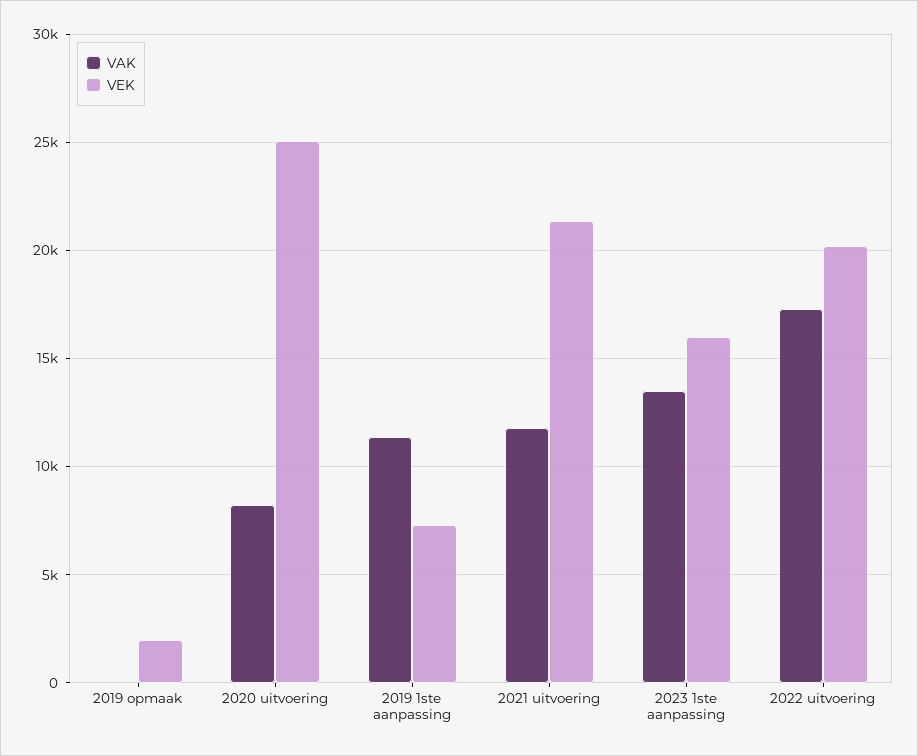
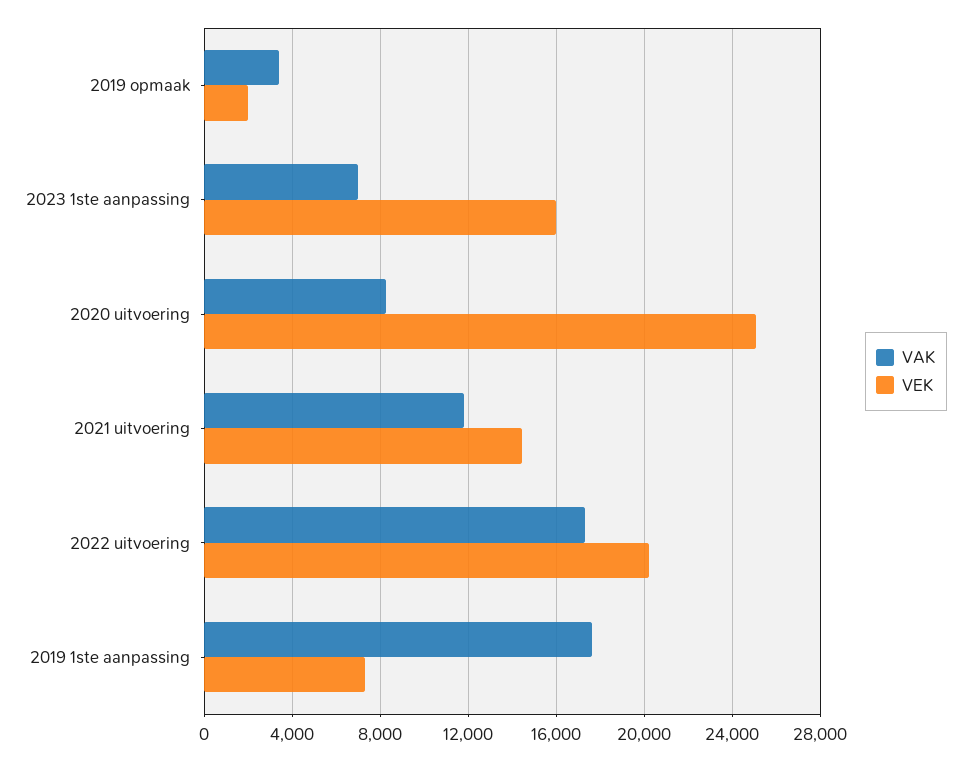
VAK, 2019 opmaak: 0 -> 3500
VAK, 2019 1ste aanpassing: 11500 -> 17500
VEK, 2021 uitvoering: 21500 -> 14500
VAK, 2023 1ste aanpassing: 13500 -> 7000

